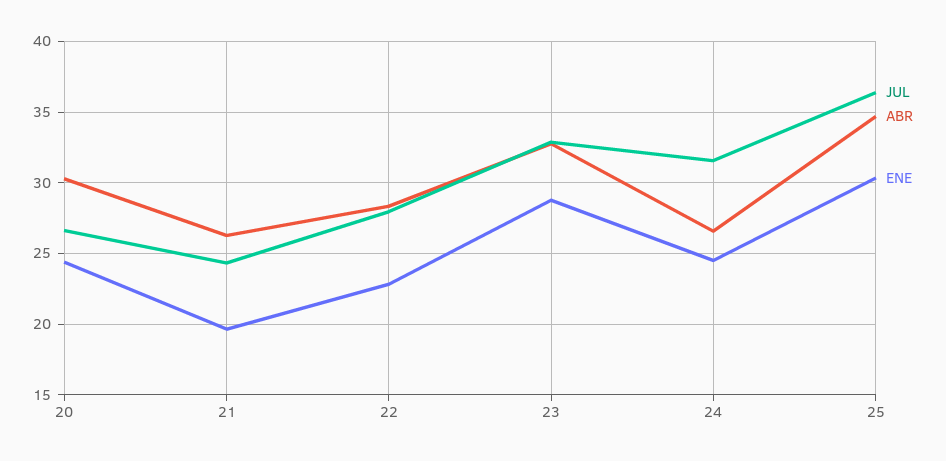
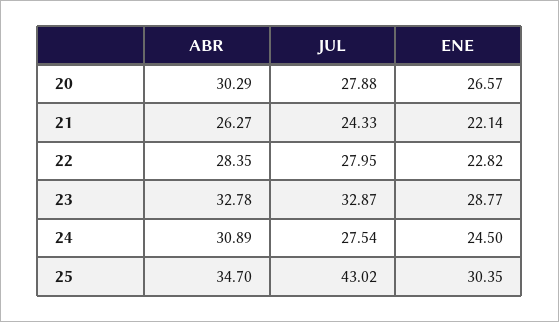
JUL, 20: 26.5 -> 27.88
ENE, 20: 24.5 -> 26.57
ENE, 21: 19.5 -> 22.14
JUL, 24: 31.5 -> 27.54
ABR, 24: 26.5 -> 30.89
JUL, 25: 36.5 -> 43.02

